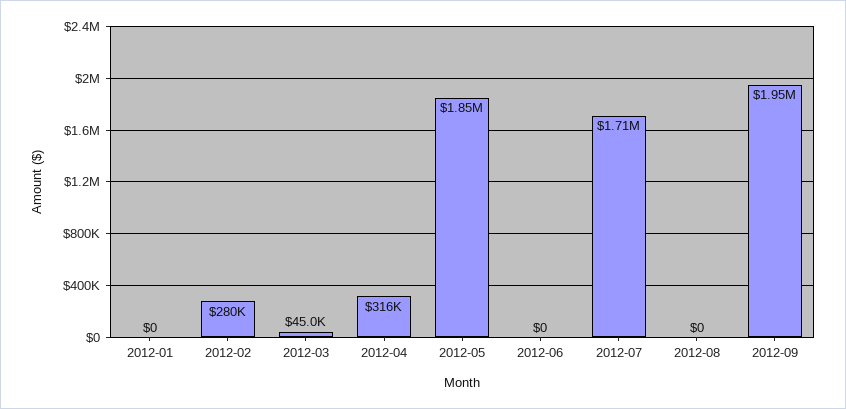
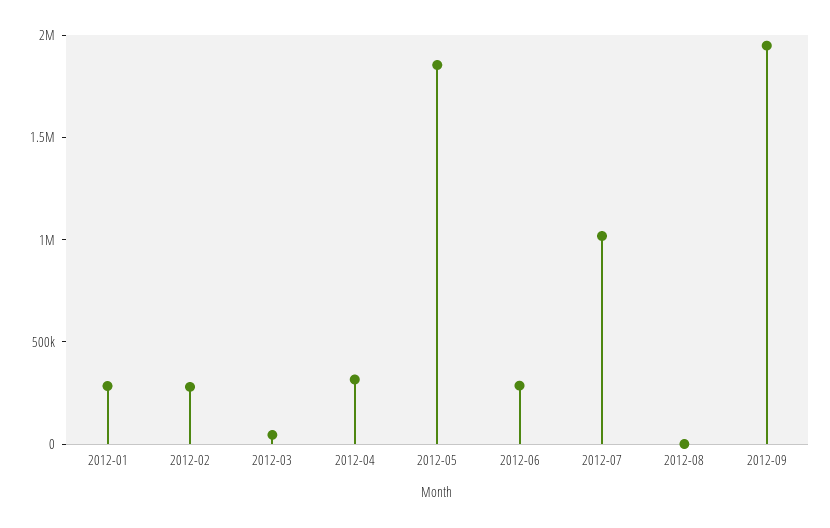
2012-01: 0 -> 300000
2012-06: 0 -> 300000
2012-07: 1710000 -> 1000000

